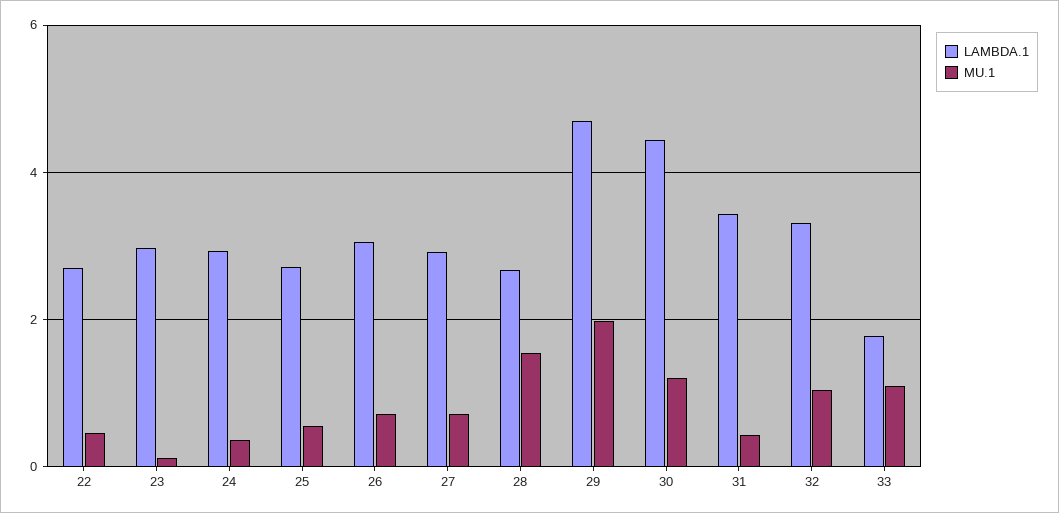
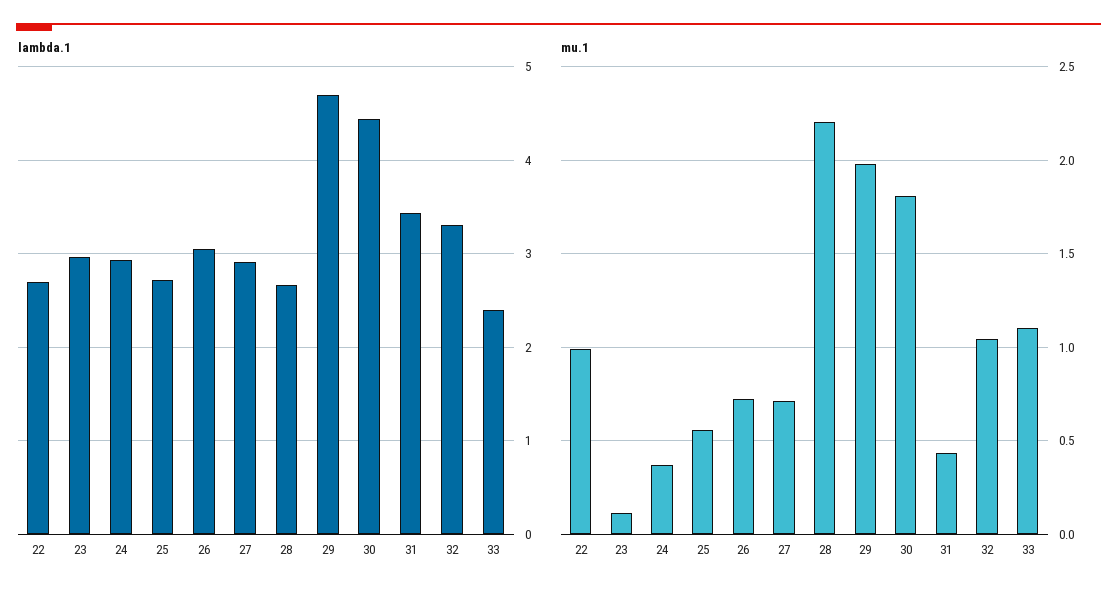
MU.1, 22: 0.4 -> 1
MU.1, 28: 1.6 -> 2.2
MU.1, 30: 1.2 -> 1.8
LAMBDA.1, 33: 1.8 -> 2.4

